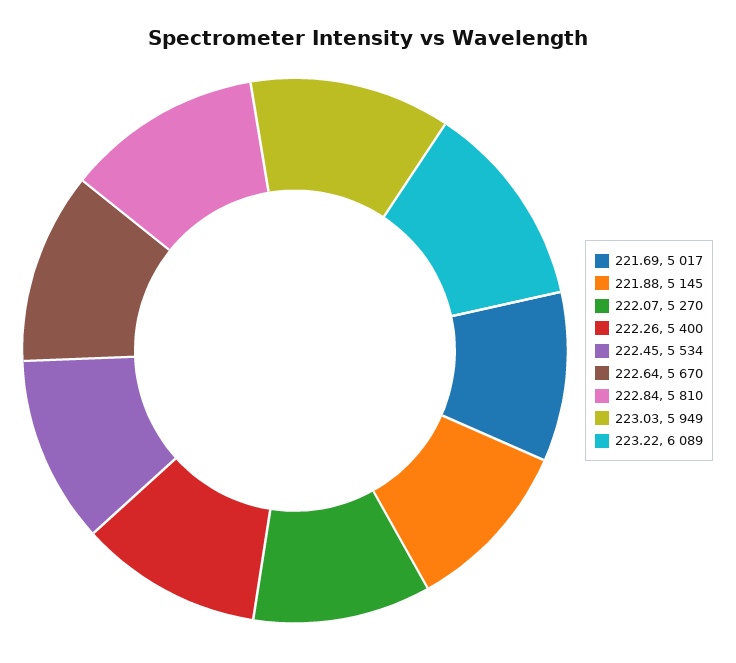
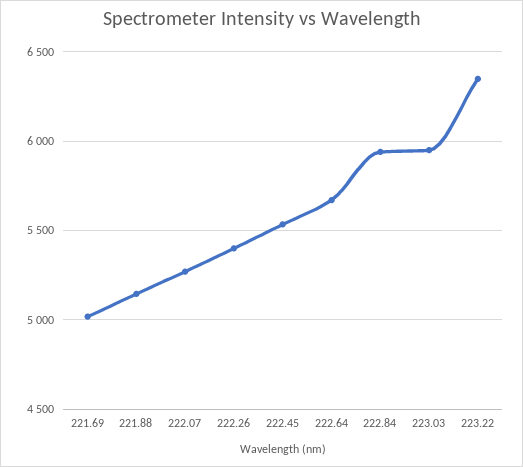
222.84: 5810 -> 5950
223.22: 6089 -> 6350

